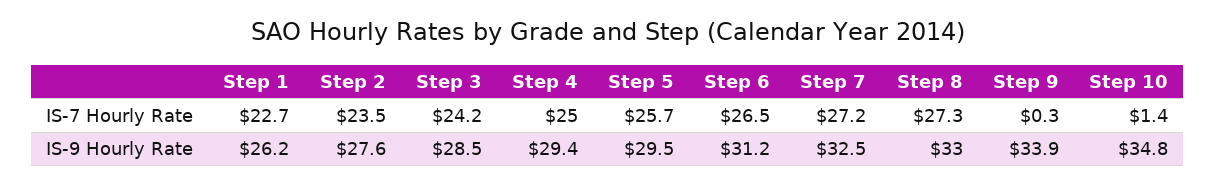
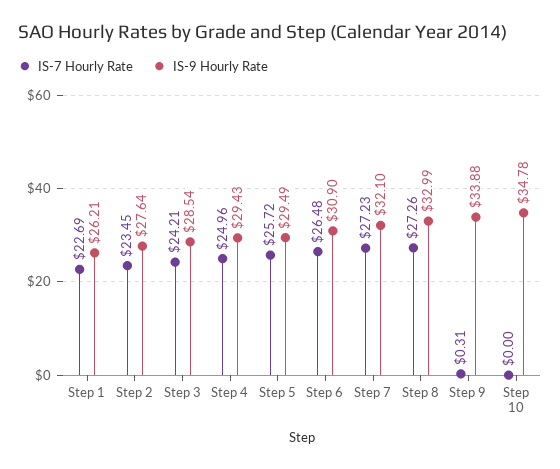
IS-7 Hourly Rate, Step 10: 1.4 -> 0
IS-9 Hourly Rate, Step 6: 31.2 -> 30.9
IS-9 Hourly Rate, Step 7: 32.5 -> 32.1

